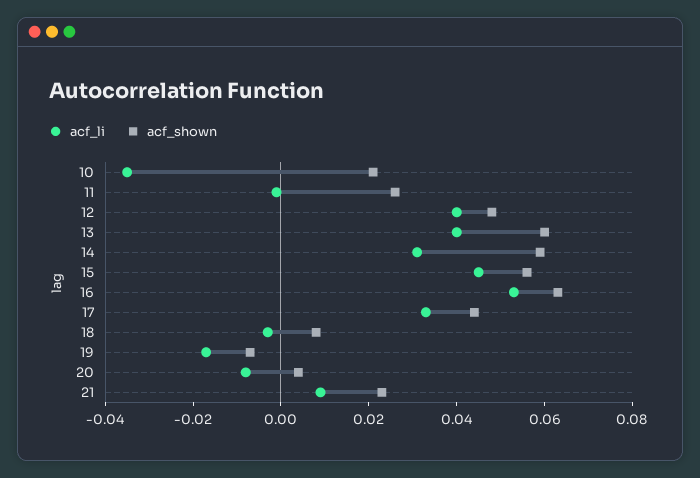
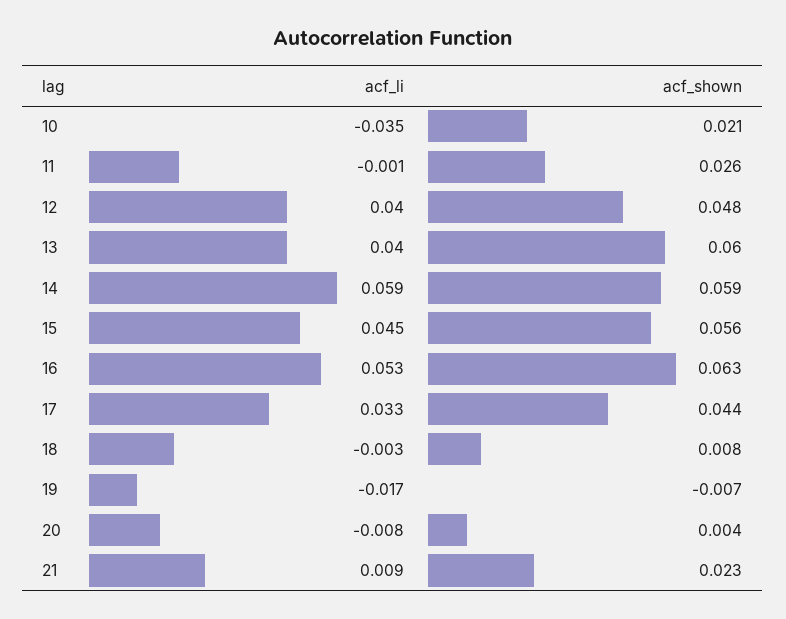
acf_li, 14: 0.03 -> 0.059

